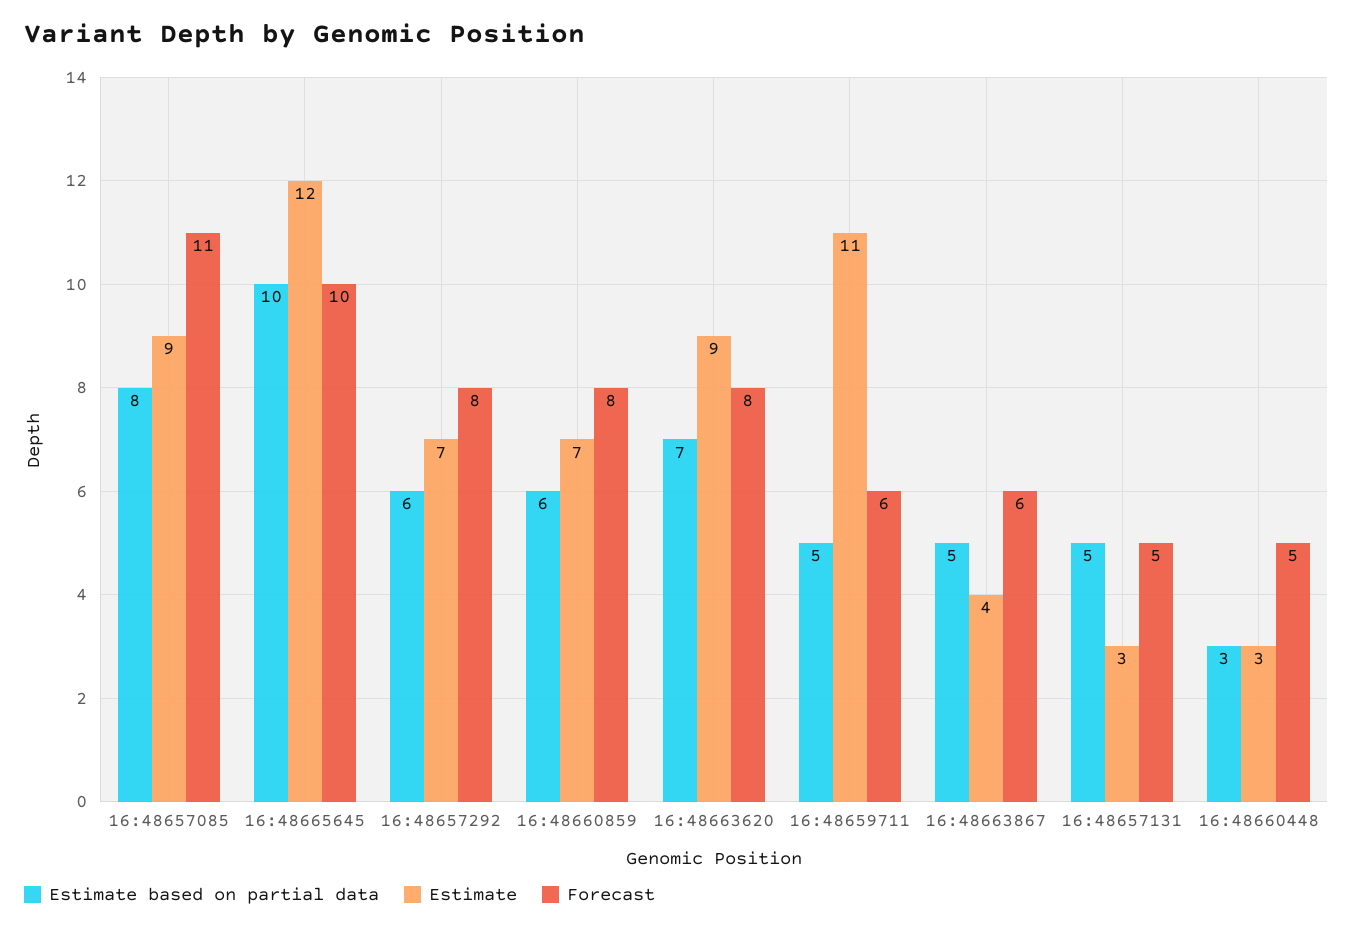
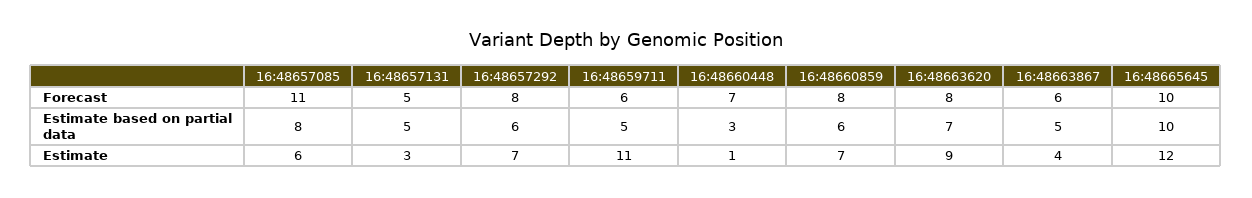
Estimate, 16:48657085: 9 -> 6
Estimate, 16:48660448: 3 -> 1
Forecast, 16:48660448: 5 -> 7

